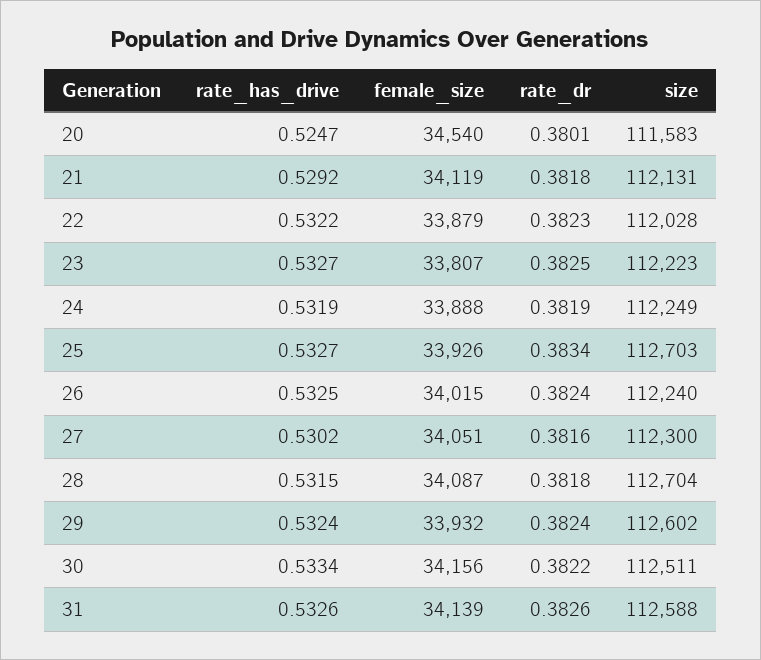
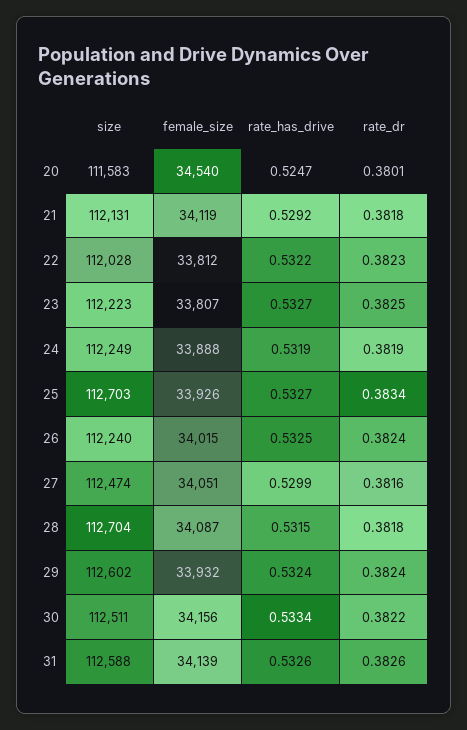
female_size, 22: 33879 -> 33812
rate_has_drive, 27: 0.5302 -> 0.5299
size, 27: 112300 -> 112474

